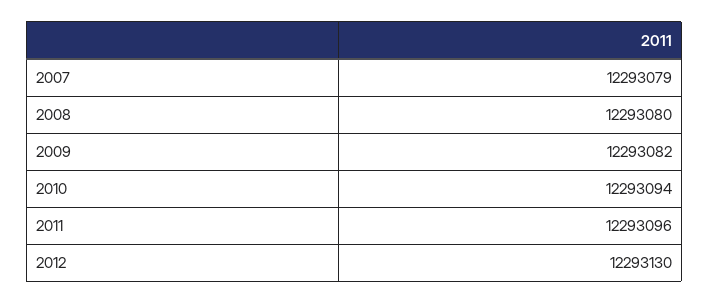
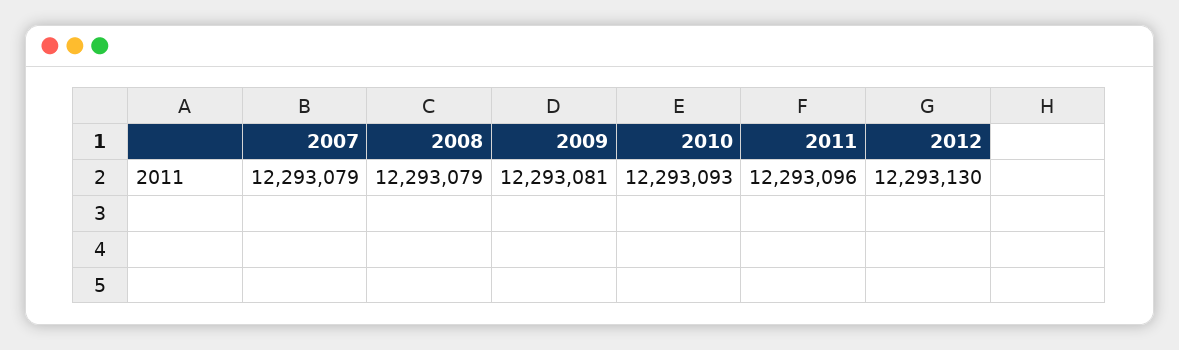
2008: 12293080 -> 12293079
2009: 12293082 -> 12293081
2010: 12293094 -> 12293093

